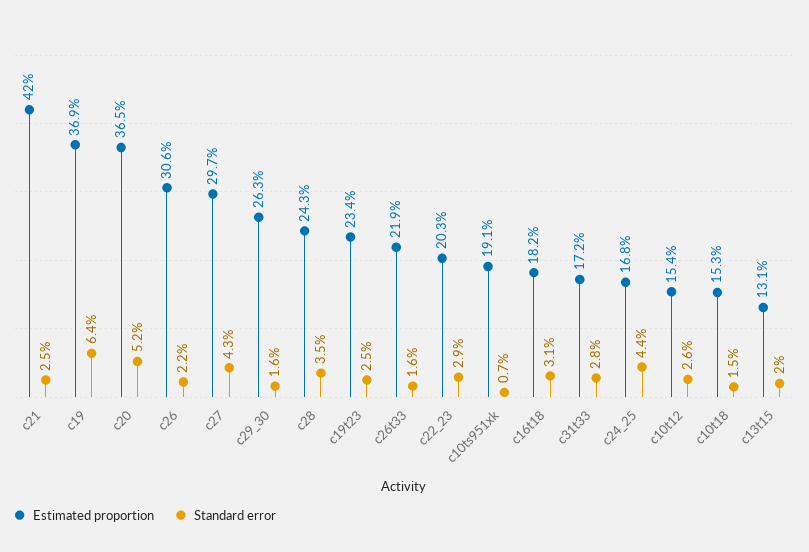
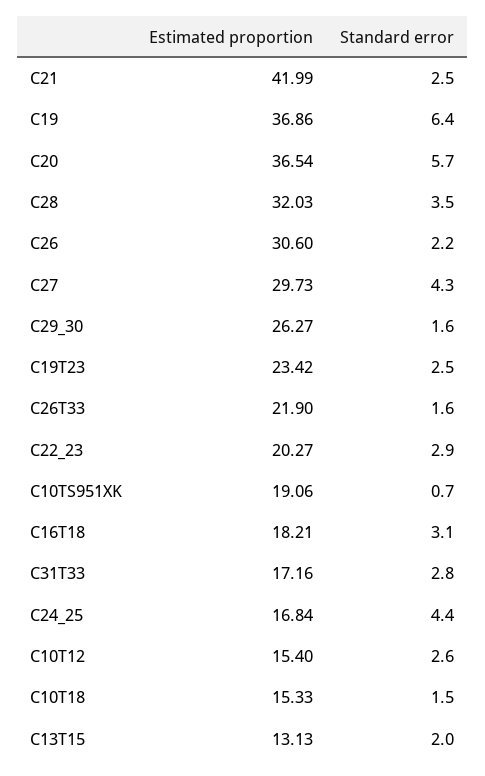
Standard error, c20: 5.2 -> 5.7
Estimated proportion, c28: 24.3 -> 32.03

